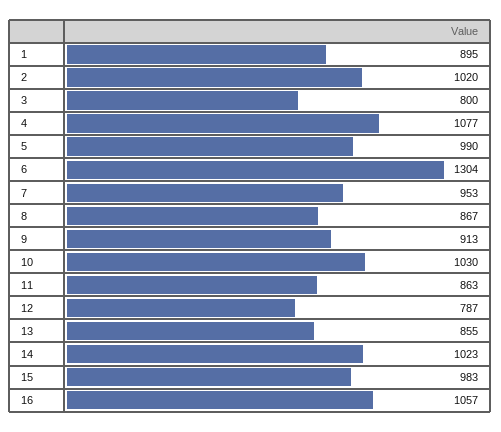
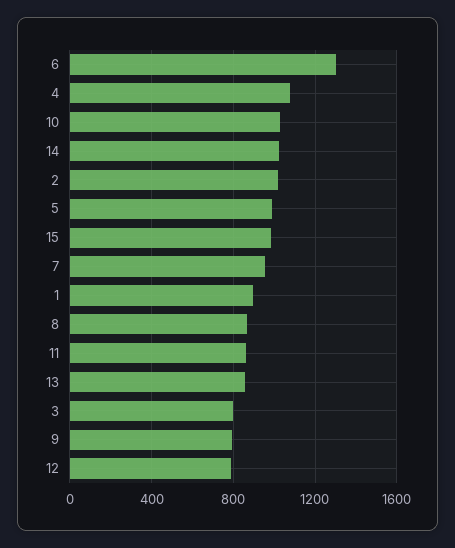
9: 913 -> 800
16: 1057 -> none

